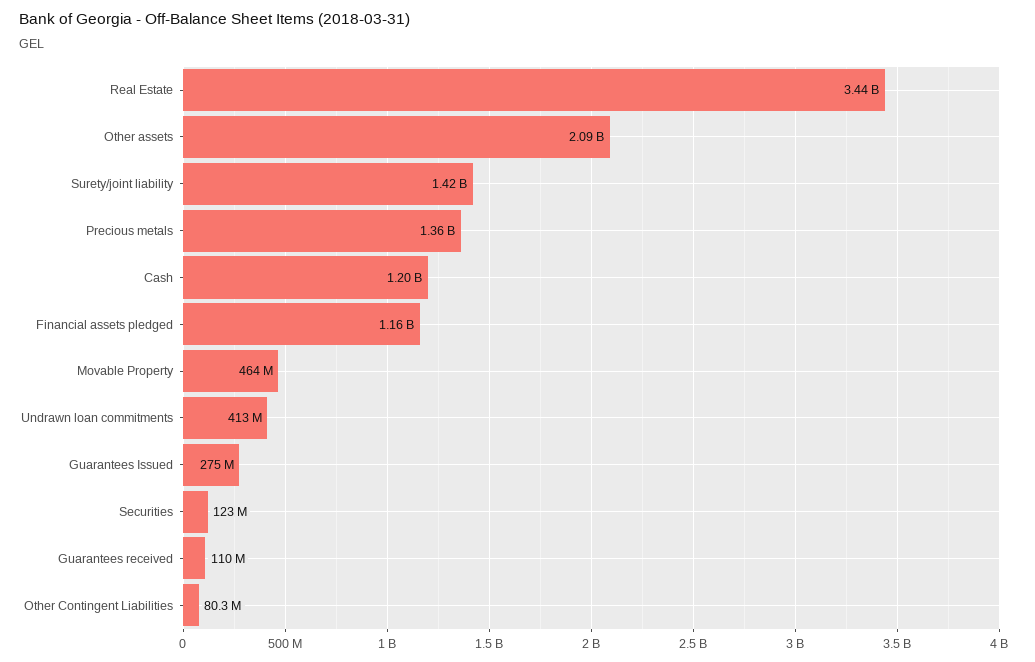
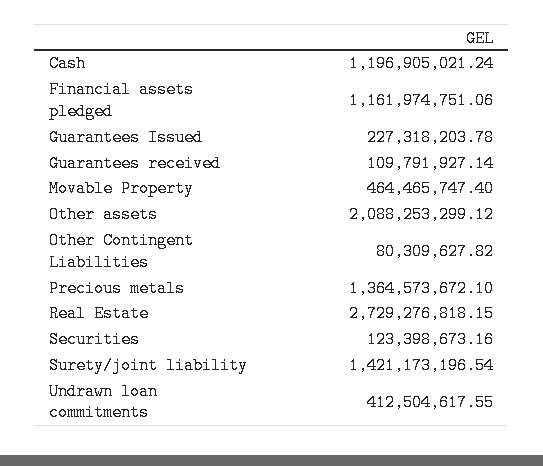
Real Estate: 3440000000 -> 2729276818.15
Guarantees Issued: 275000000 -> 227318203.78

